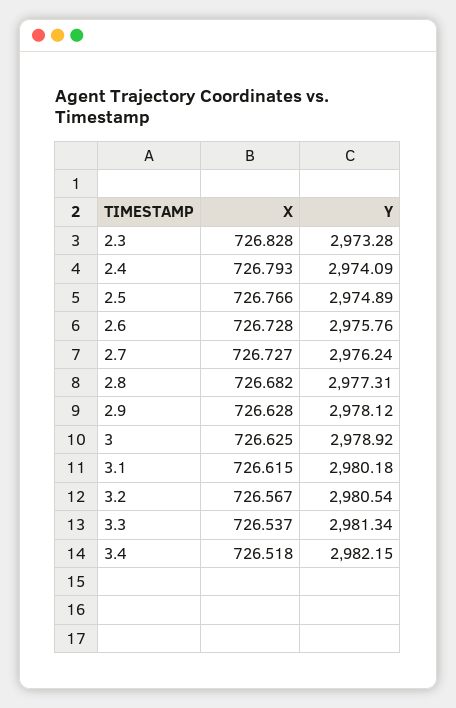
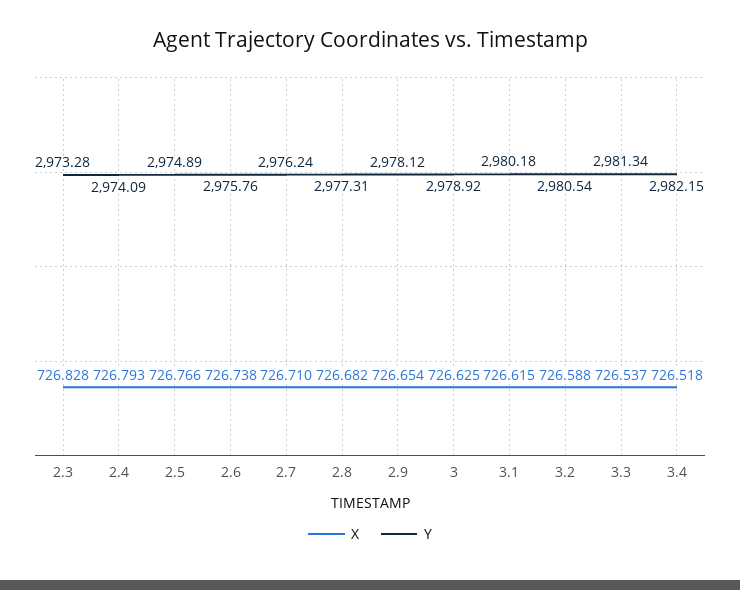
X, 2.6: 726.728 -> 726.738
X, 2.7: 726.727 -> 726.71
X, 2.9: 726.628 -> 726.654
X, 3.2: 726.567 -> 726.588

